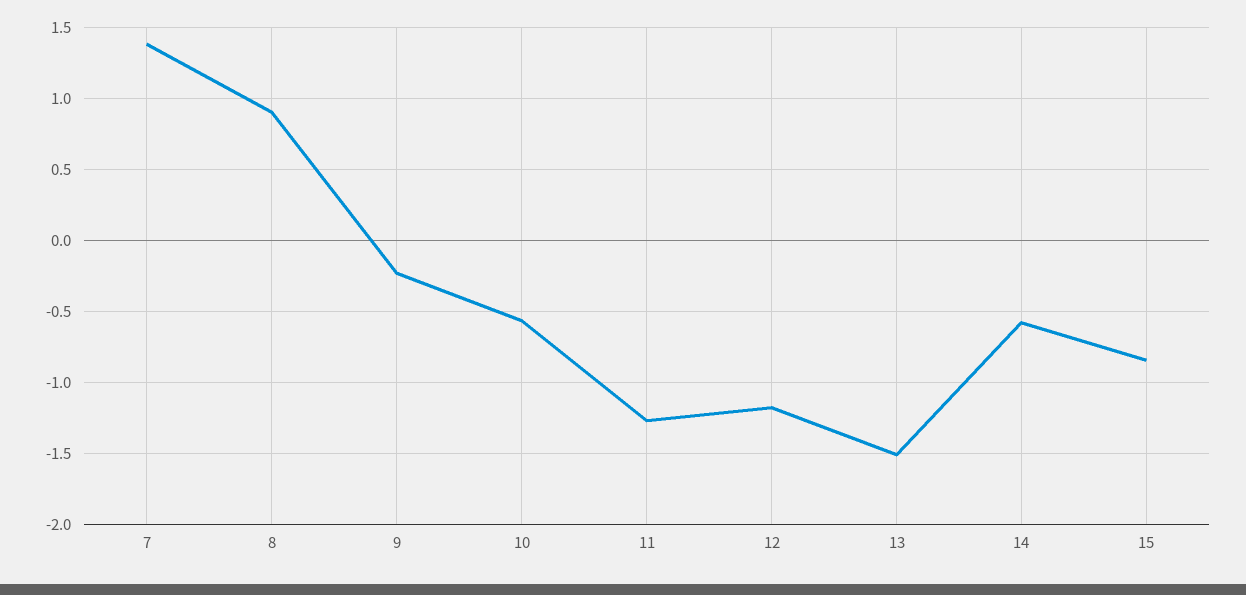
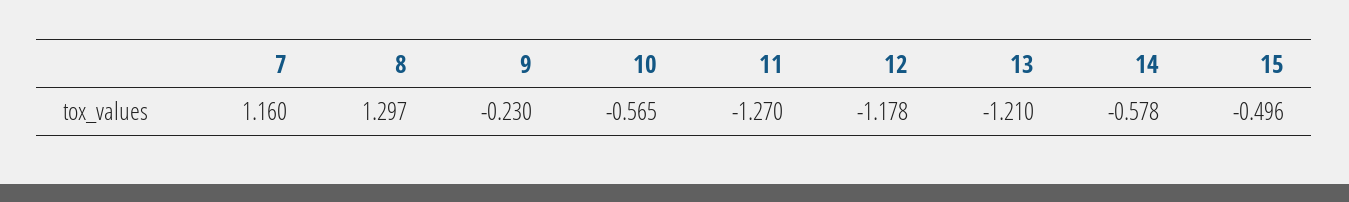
7: 1.4 -> 1.16
8: 0.9 -> 1.297
13: -1.5 -> -1.21
15: -0.85 -> -0.496

